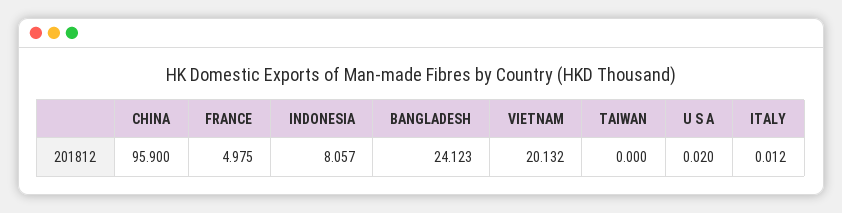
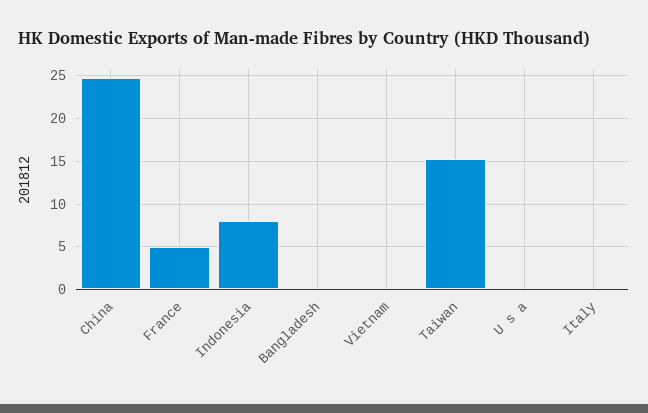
CHINA: 95.9 -> 25
BANGLADESH: 24.123 -> 0
VIETNAM: 20.132 -> 0
TAIWAN: 0 -> 15

